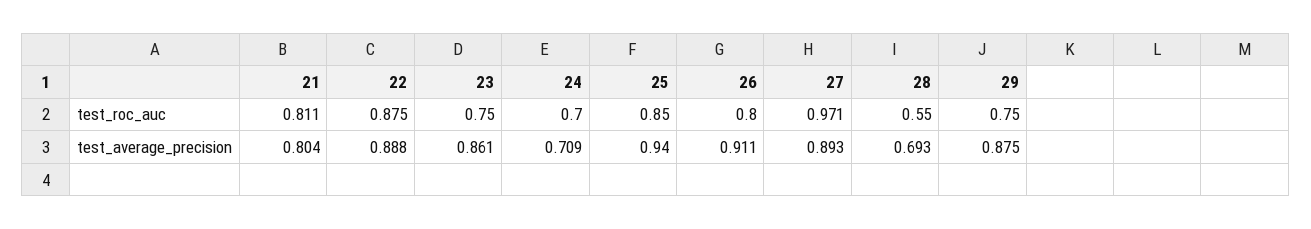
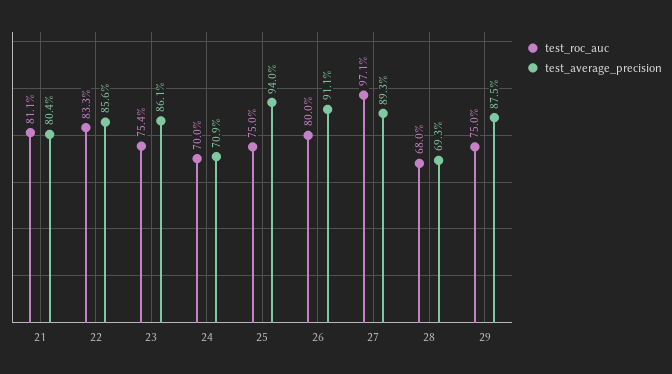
test_roc_auc, 22: 0.875 -> 0.833
test_roc_auc, 23: 0.75 -> 0.754
test_roc_auc, 25: 0.85 -> 0.75
test_roc_auc, 28: 0.55 -> 0.68
test_average_precision, 22: 0.888 -> 0.856

